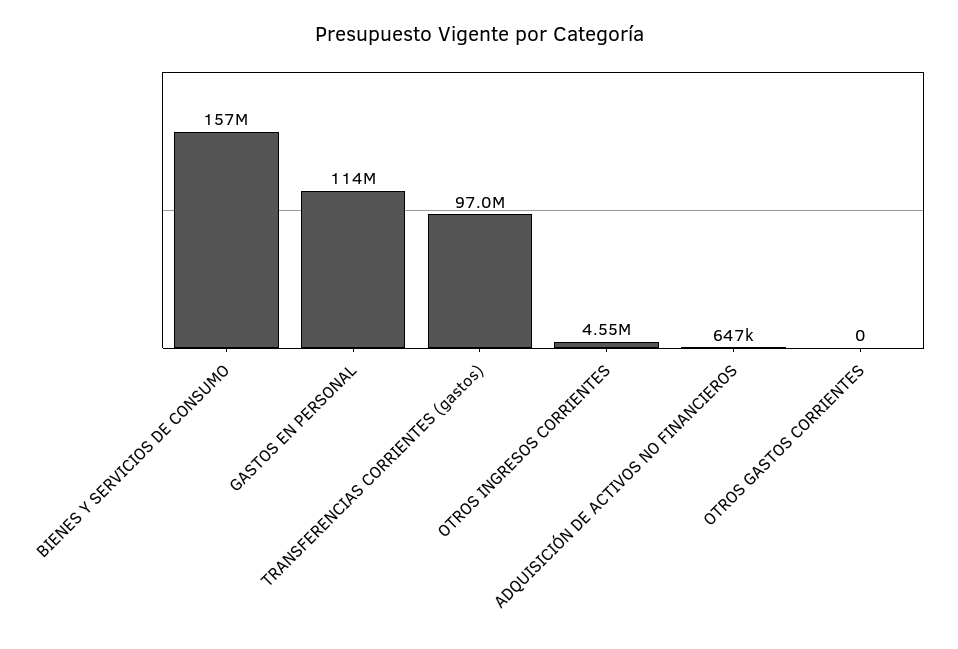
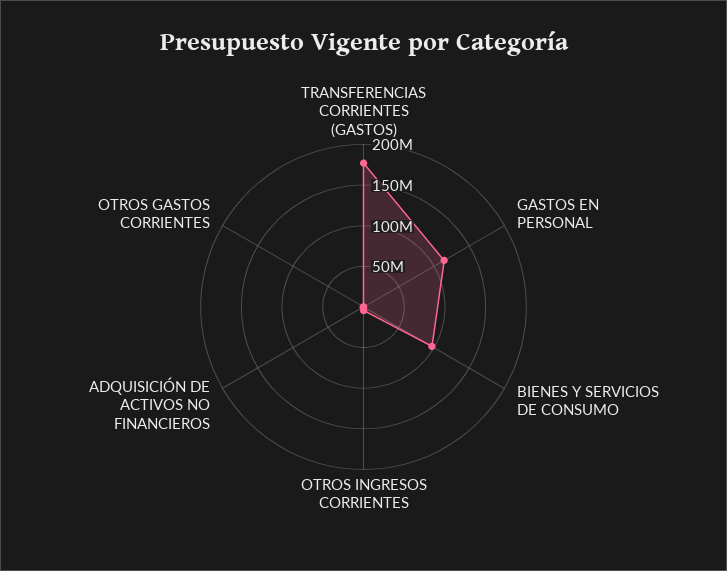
BIENES Y SERVICIOS DE CONSUMO: 157000000 -> 100000000
TRANSFERENCIAS CORRIENTES (gastos): 97000000 -> 180000000

